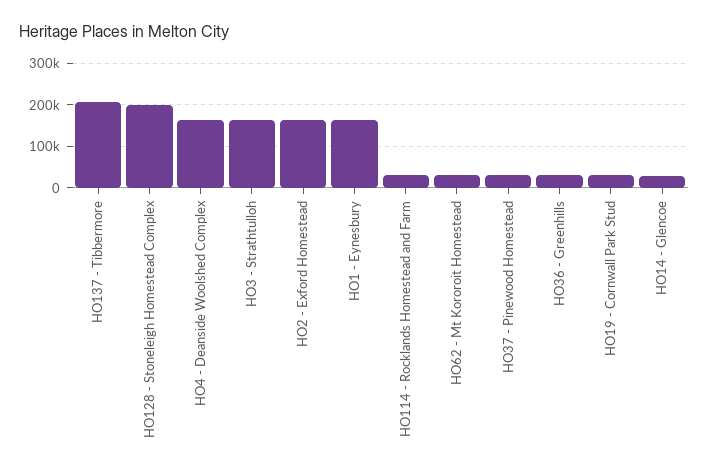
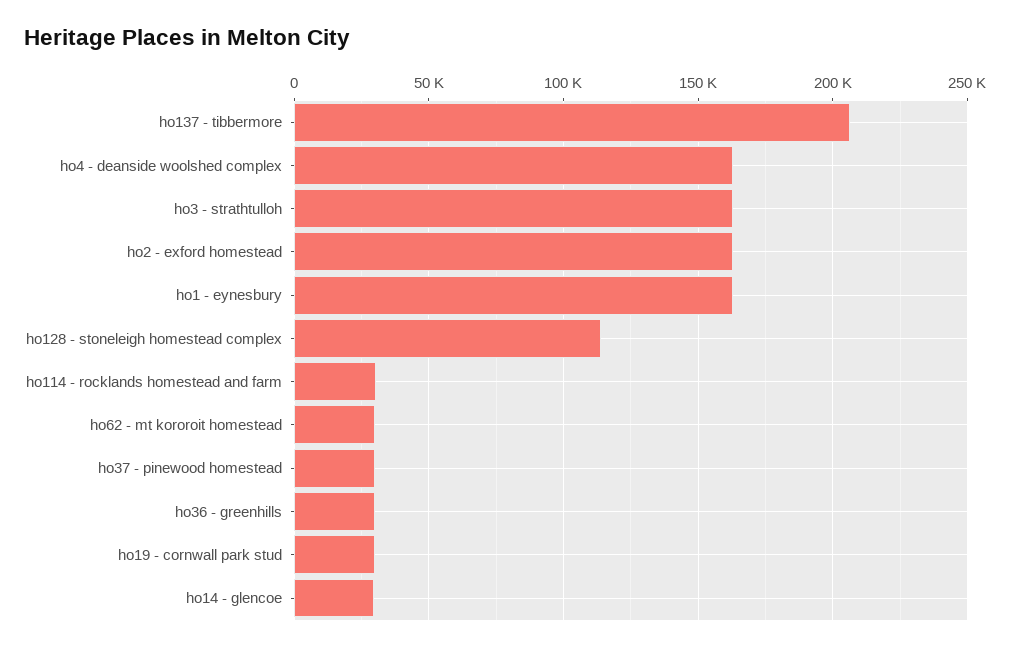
HO128 - Stoneleigh Homestead Complex: 200000 -> 115000

